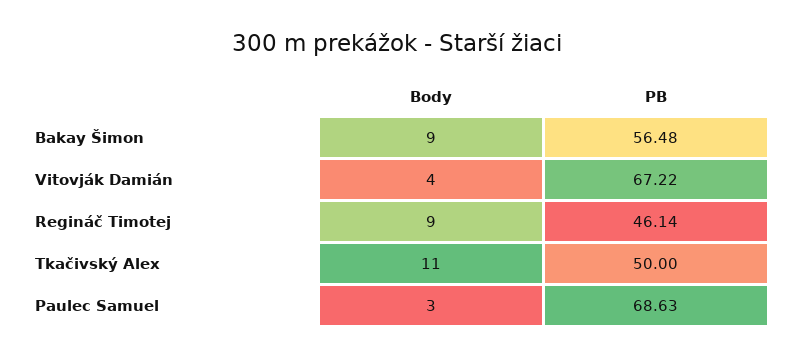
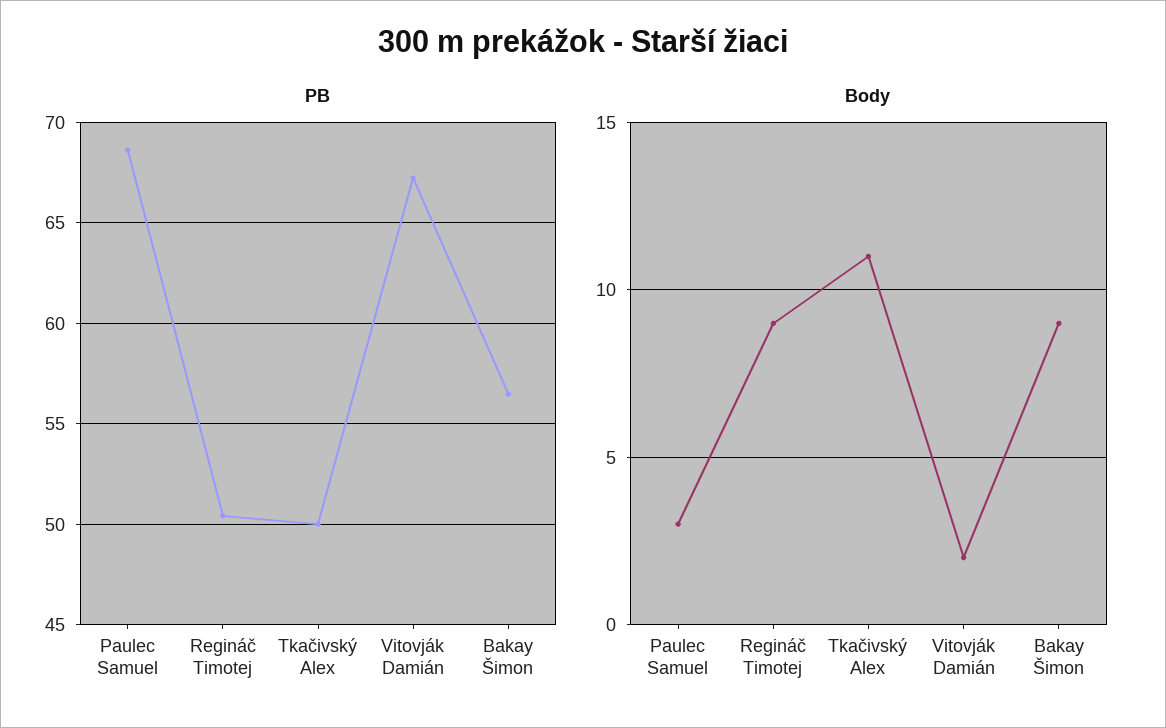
Body, Vitovják Damián: 4 -> 2
PB, Regináč Timotej: 46.14 -> 50.5

